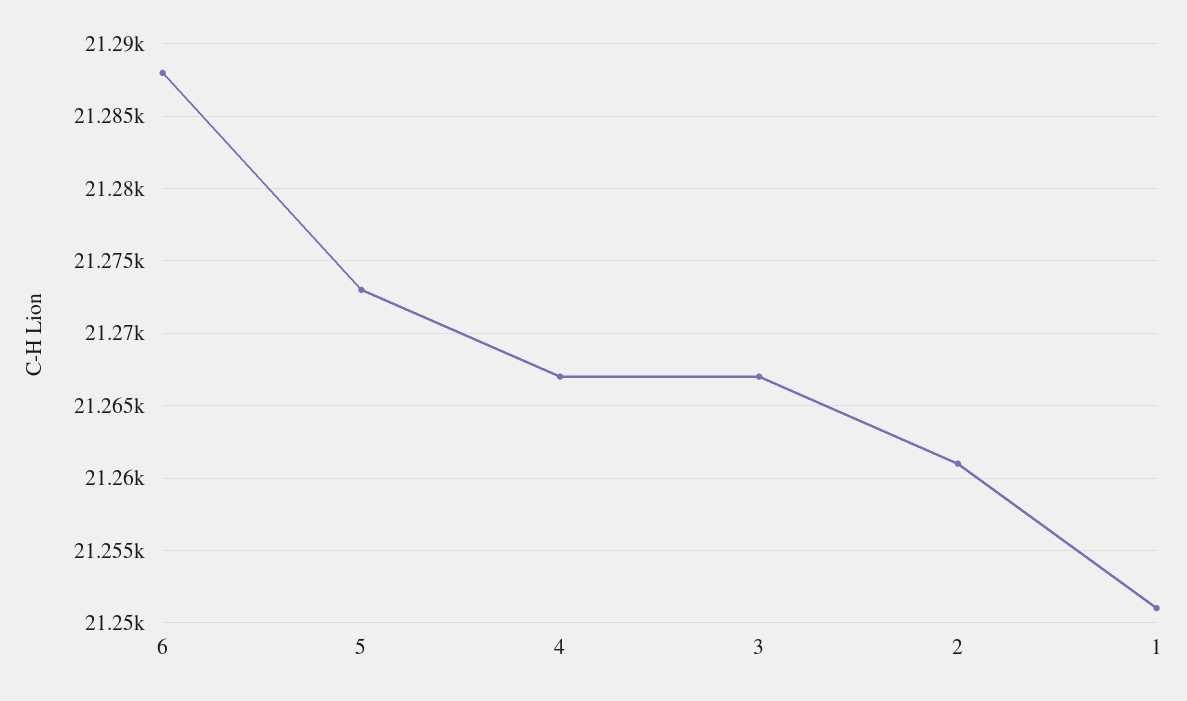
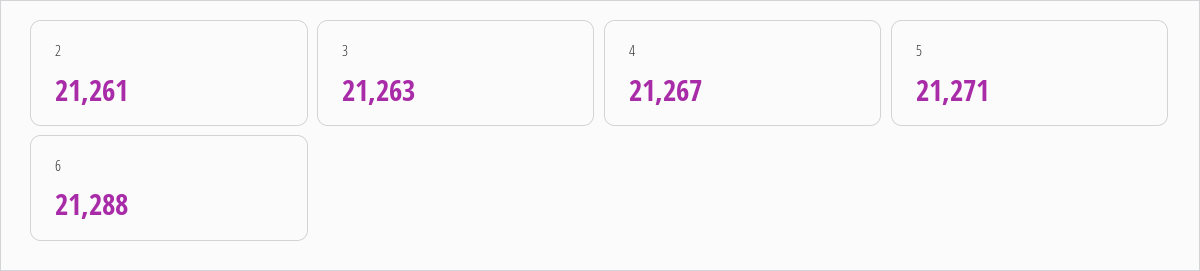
5: 21273 -> 21271
3: 21267 -> 21263
1: 21251 -> none

